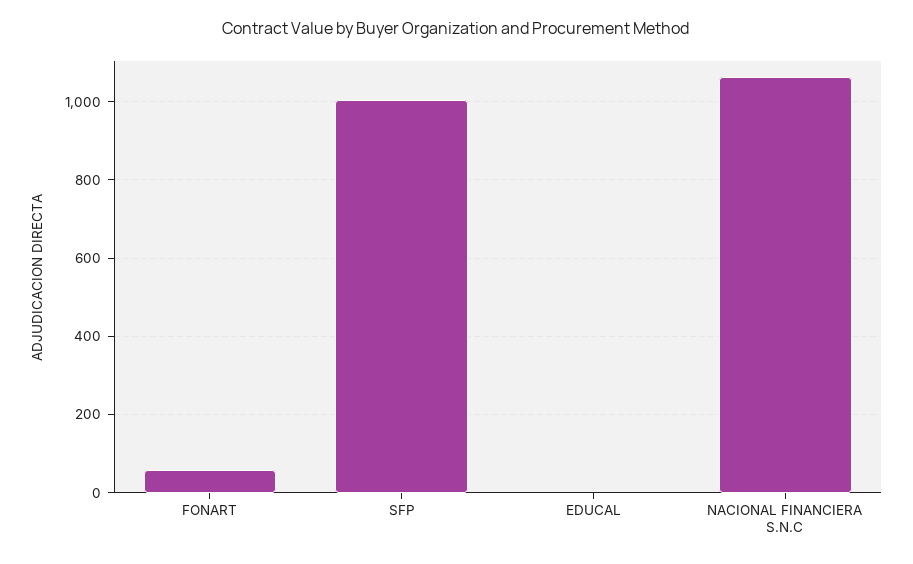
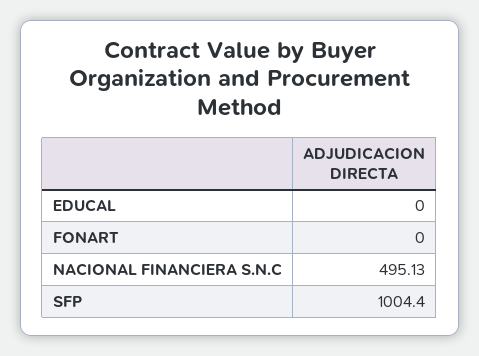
FONART: 60 -> 0
NACIONAL FINANCIERA S.N.C: 1060 -> 495.13

